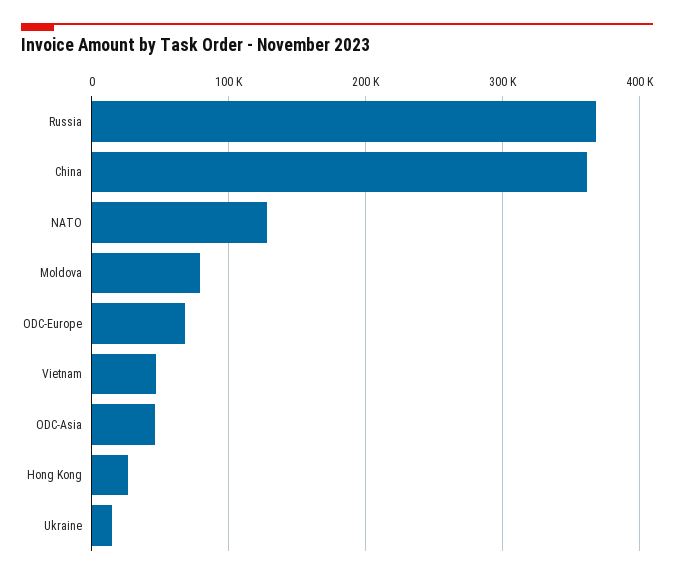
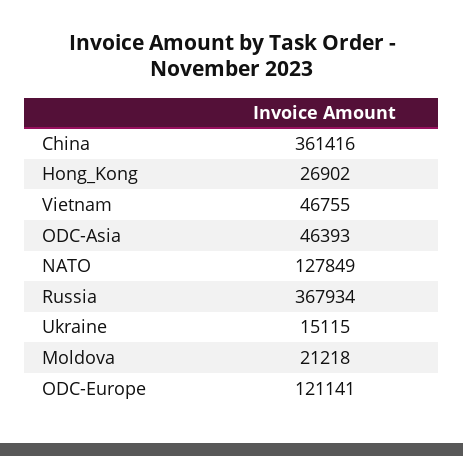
Moldova: 80000 -> 21218
ODC-Europe: 70000 -> 121141

